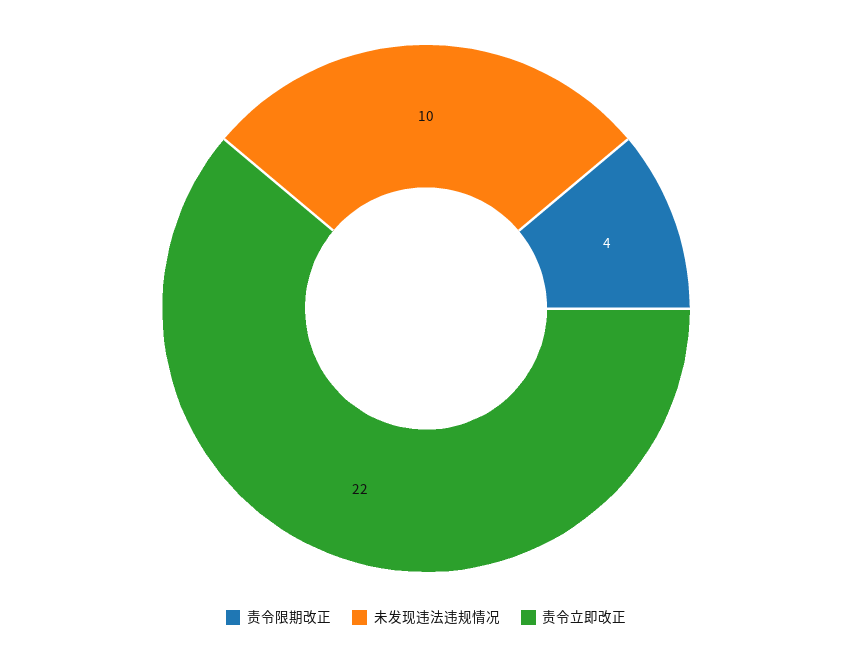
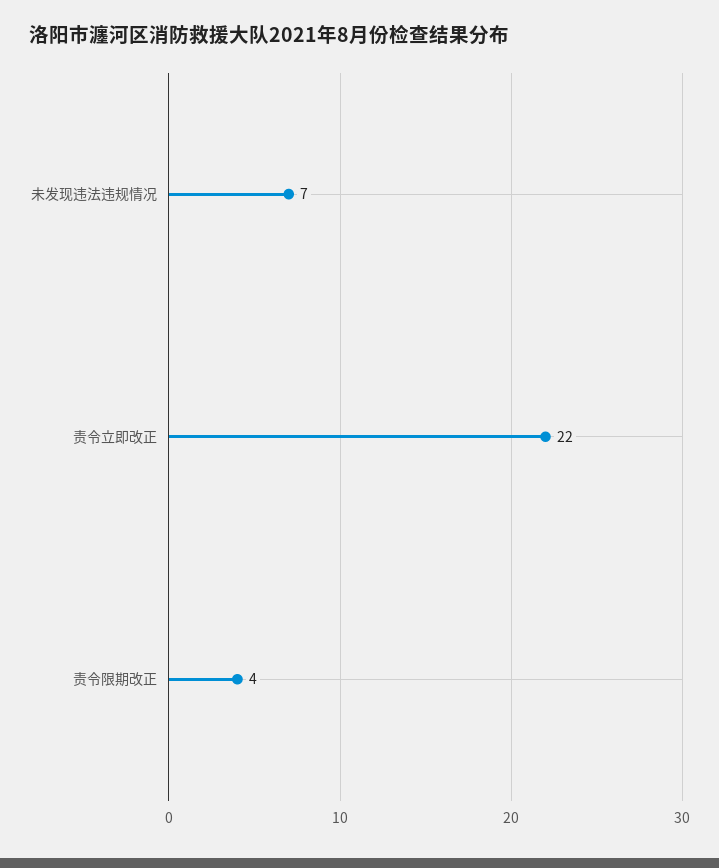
未发现违法违规情况: 10 -> 7

